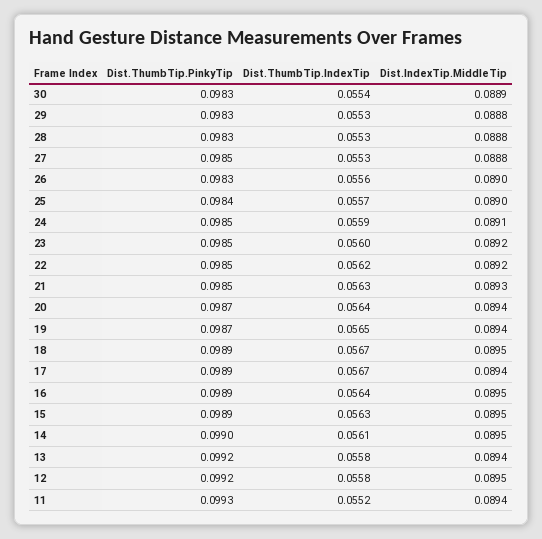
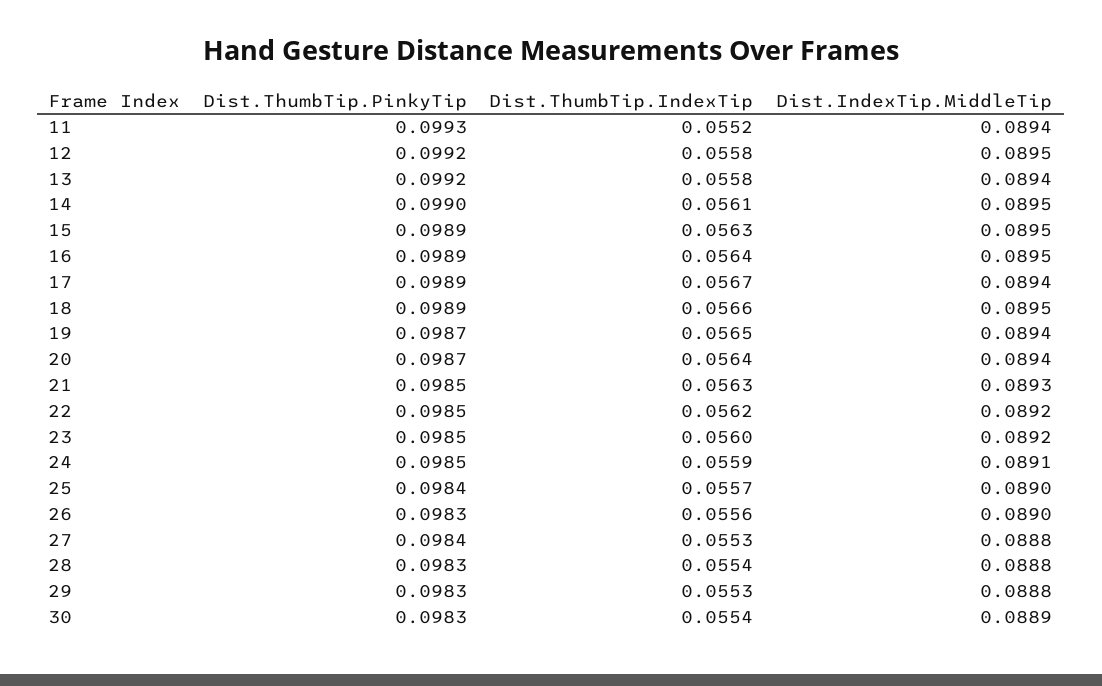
Dist.ThumbTip.IndexTip, 28: 0.0553 -> 0.0554
Dist.ThumbTip.PinkyTip, 27: 0.0985 -> 0.0984
Dist.ThumbTip.IndexTip, 18: 0.0567 -> 0.0566

